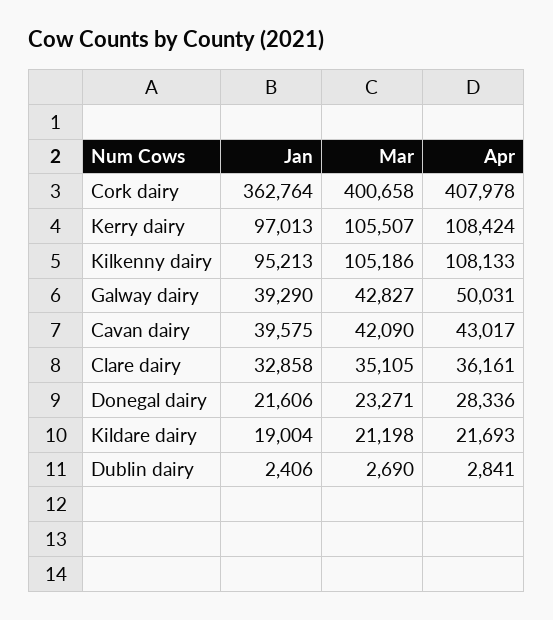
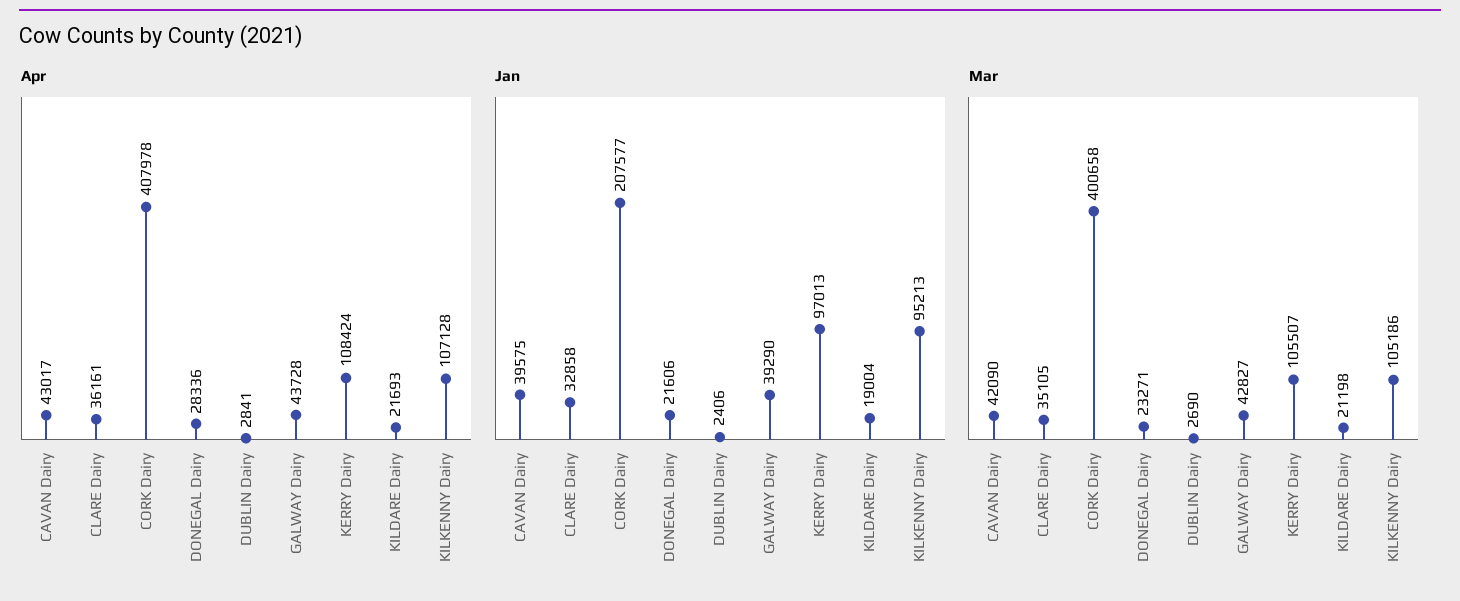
Jan, Cork dairy: 362764 -> 207577
Apr, Kilkenny dairy: 108133 -> 107128
Apr, Galway dairy: 50031 -> 43728

